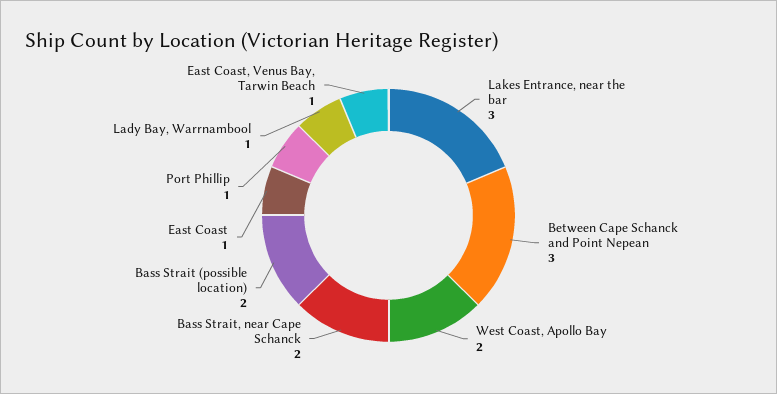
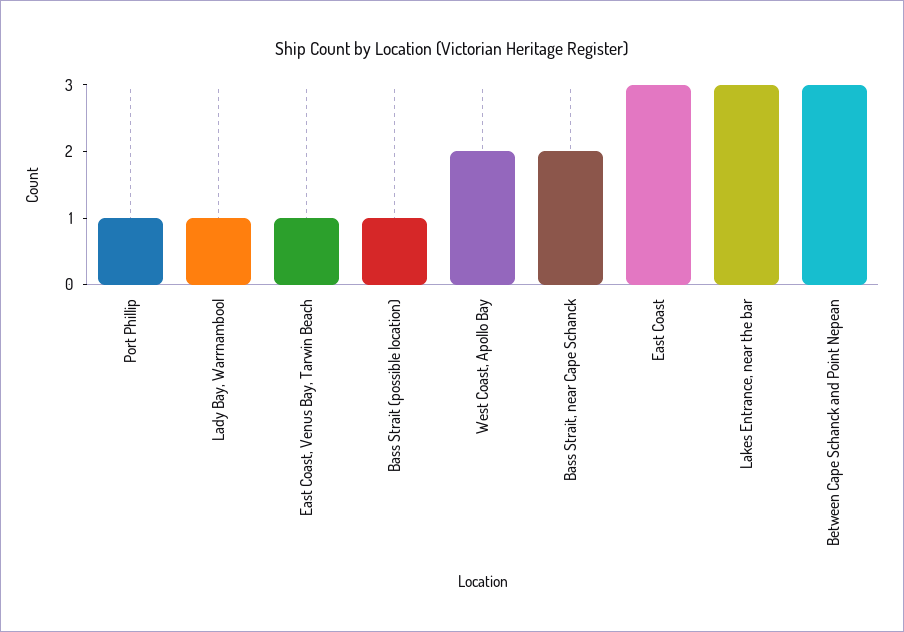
Bass Strait (possible location): 2 -> 1
East Coast: 1 -> 3

